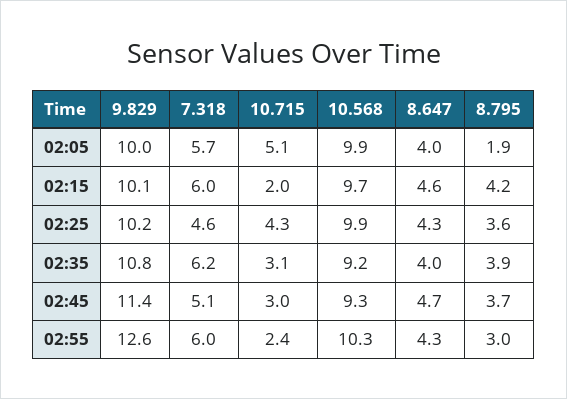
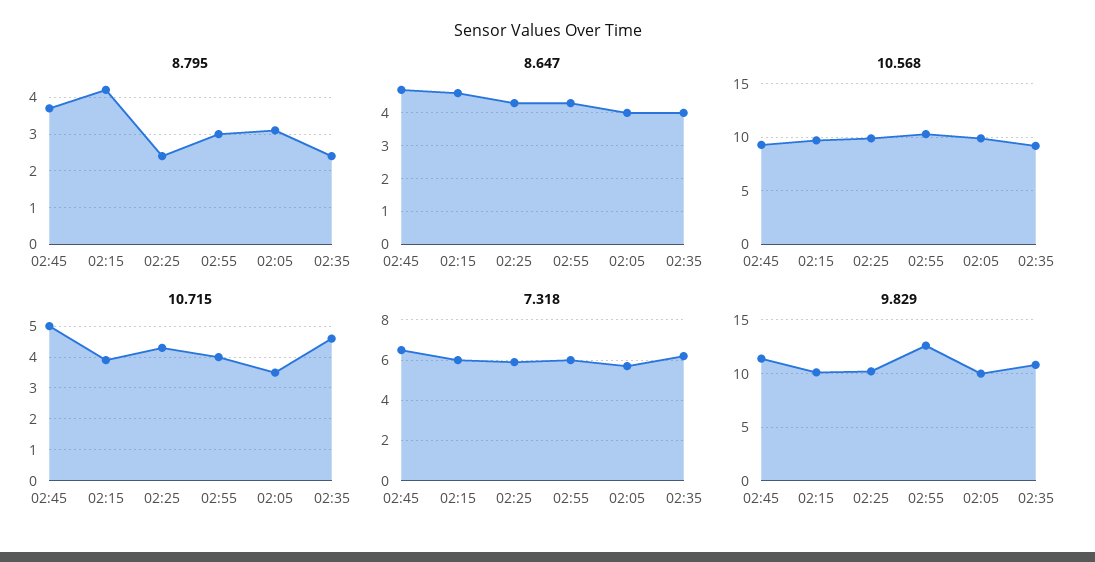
10.715, 02:05: 5.1 -> 3.5
8.795, 02:05: 1.9 -> 3
10.715, 02:15: 2 -> 4
7.318, 02:25: 4.6 -> 6
8.795, 02:25: 3.6 -> 2.5
10.715, 02:35: 3.1 -> 4.5
8.795, 02:35: 3.9 -> 2.5
7.318, 02:45: 5.1 -> 6.5
10.715, 02:45: 3 -> 5
10.715, 02:55: 2.4 -> 4

